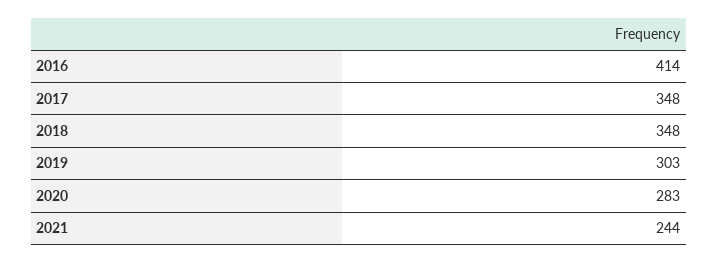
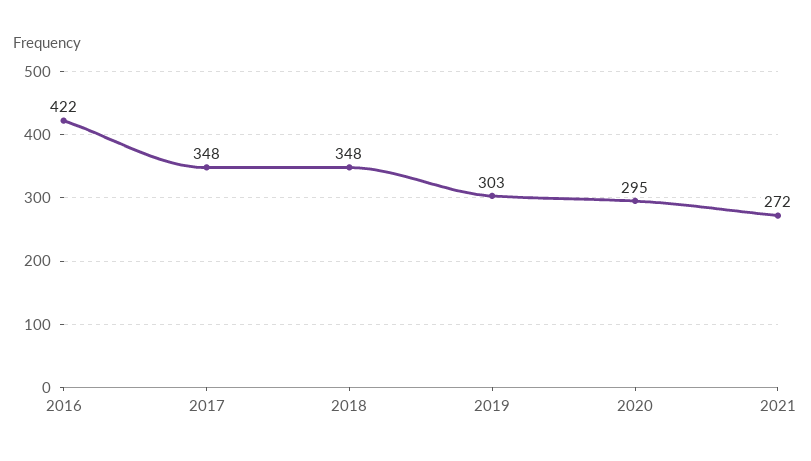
2016: 414 -> 422
2020: 283 -> 295
2021: 244 -> 272

